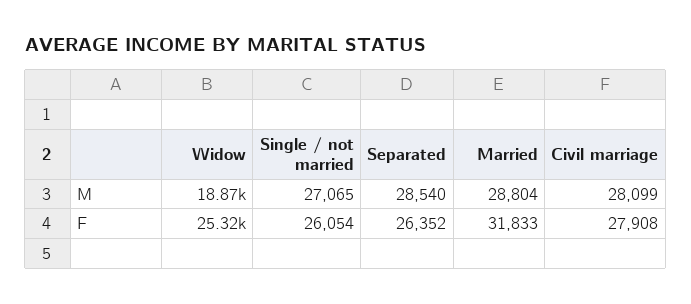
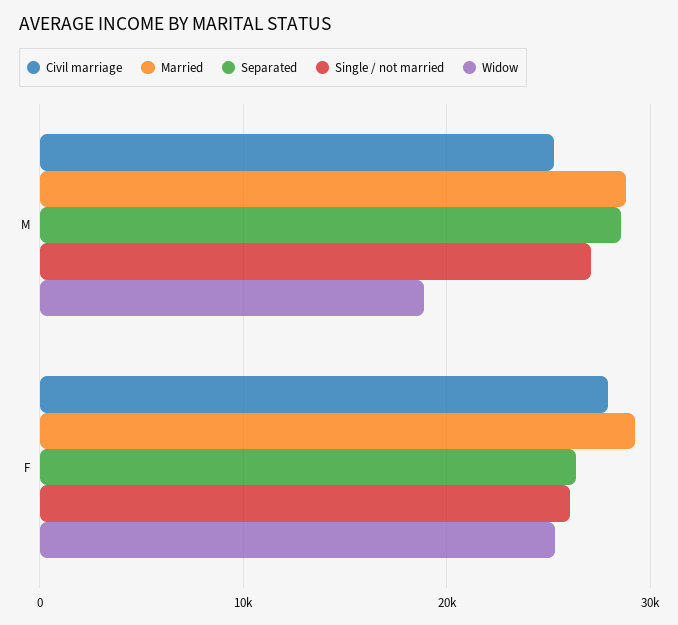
Civil marriage, M: 28099 -> 25000
Married, F: 31833 -> 29000

